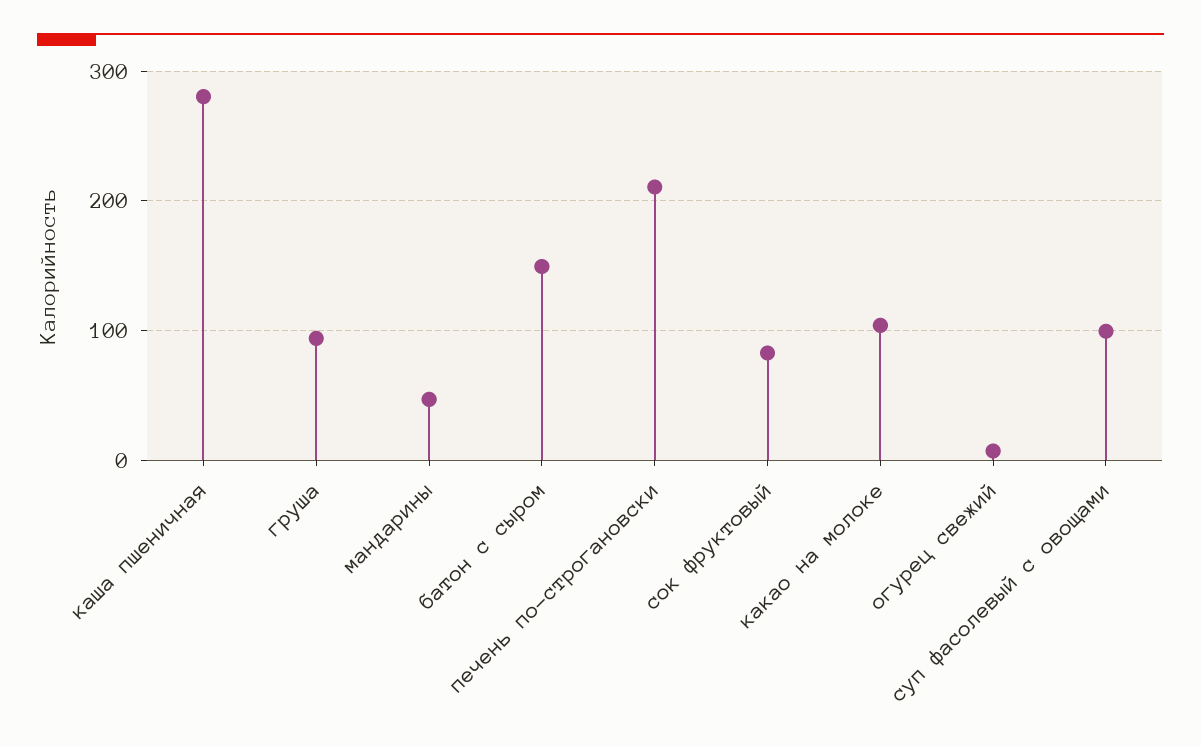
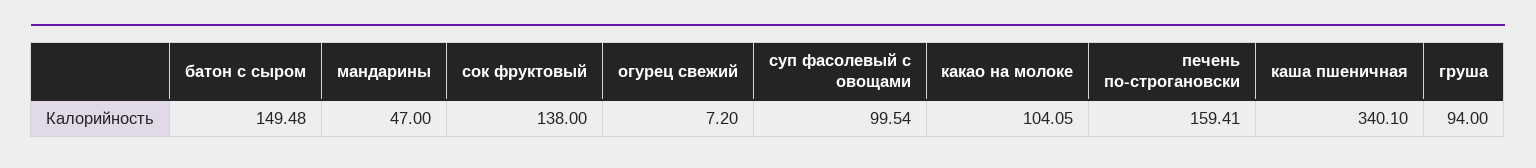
каша пшеничная: 280 -> 340.1
печень по-строгановски: 210 -> 159.41
сок фруктовый: 80 -> 138

